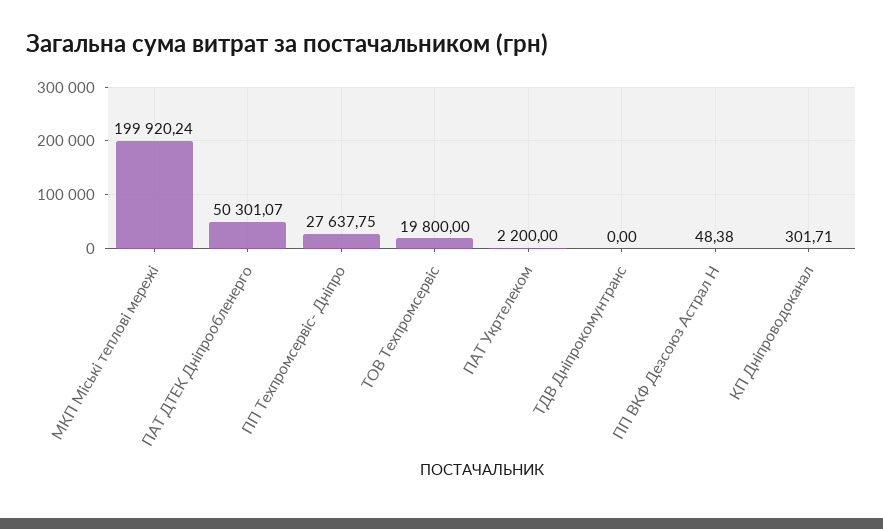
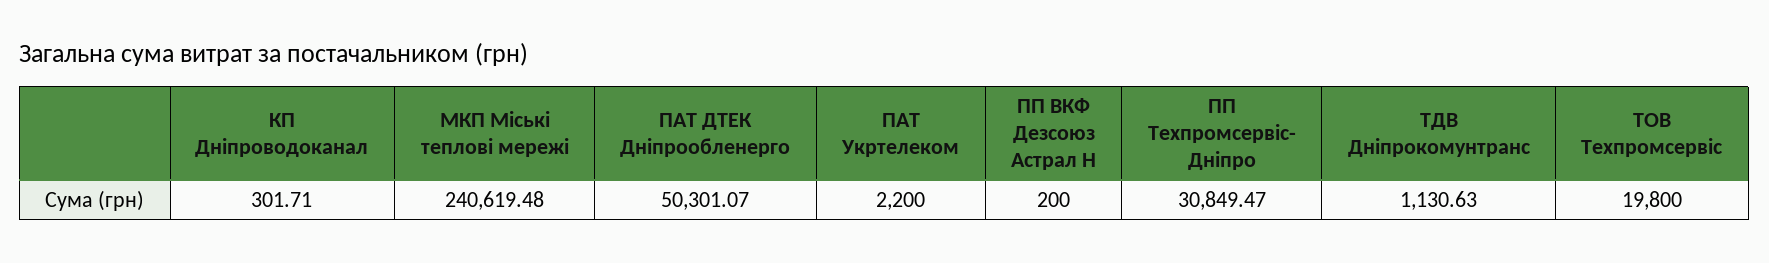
МКП Міські теплові мережі: 199920.24 -> 240619.48
ПП Техпромсервіс- Дніпро: 27637.75 -> 30849.47
ТДВ Дніпрокомунтранс: 0 -> 1130.63
ПП ВКФ Дезсоюз Астрал Н: 48.38 -> 200

